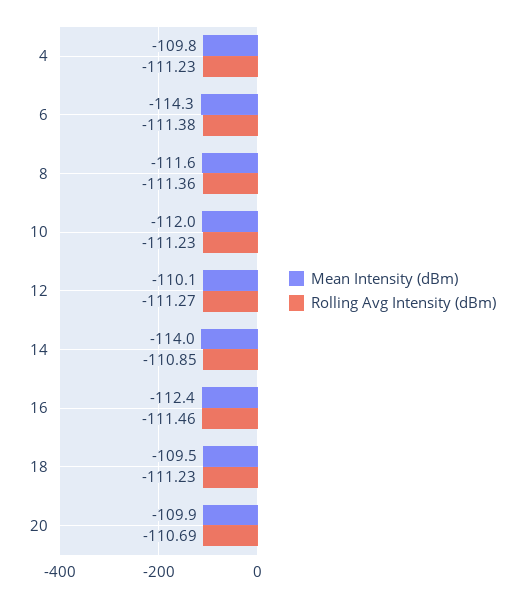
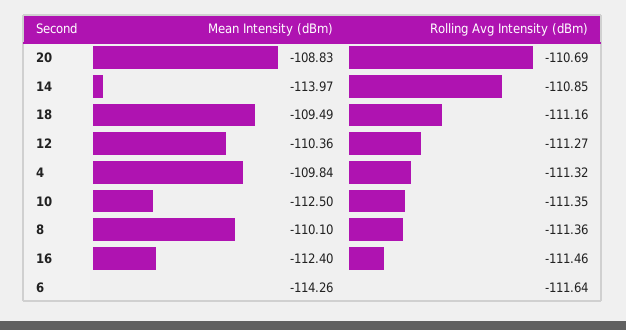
Rolling Avg Intensity (dBm), 4: -111.23 -> -111.32
Rolling Avg Intensity (dBm), 6: -111.38 -> -111.64
Mean Intensity (dBm), 8: -111.6 -> -110.1
Mean Intensity (dBm), 10: -112 -> -112.5
Rolling Avg Intensity (dBm), 10: -111.23 -> -111.35
Mean Intensity (dBm), 12: -110.1 -> -110.36
Rolling Avg Intensity (dBm), 18: -111.23 -> -111.16
Mean Intensity (dBm), 20: -109.9 -> -108.83

